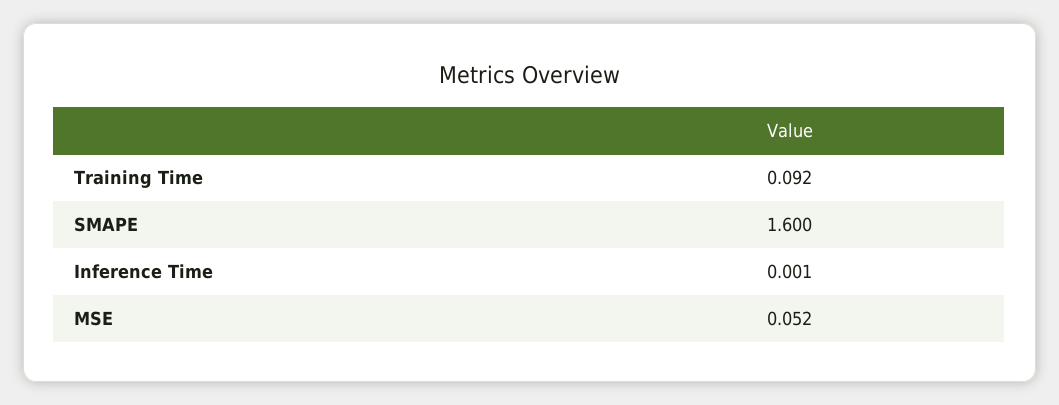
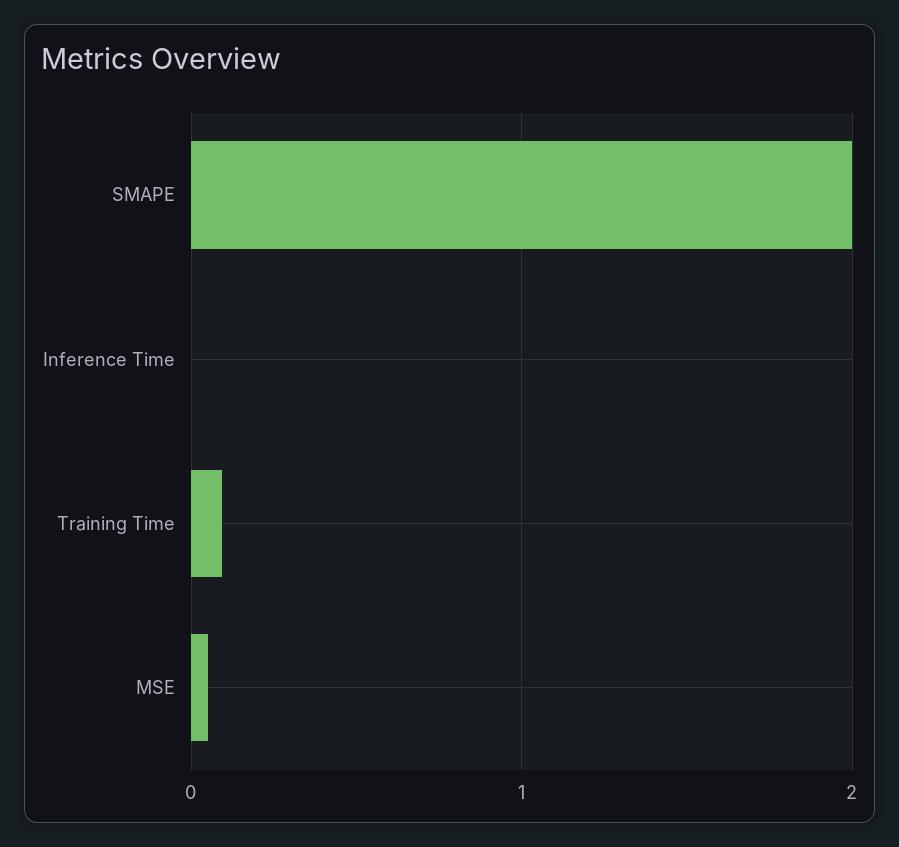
SMAPE: 1.6 -> 2

